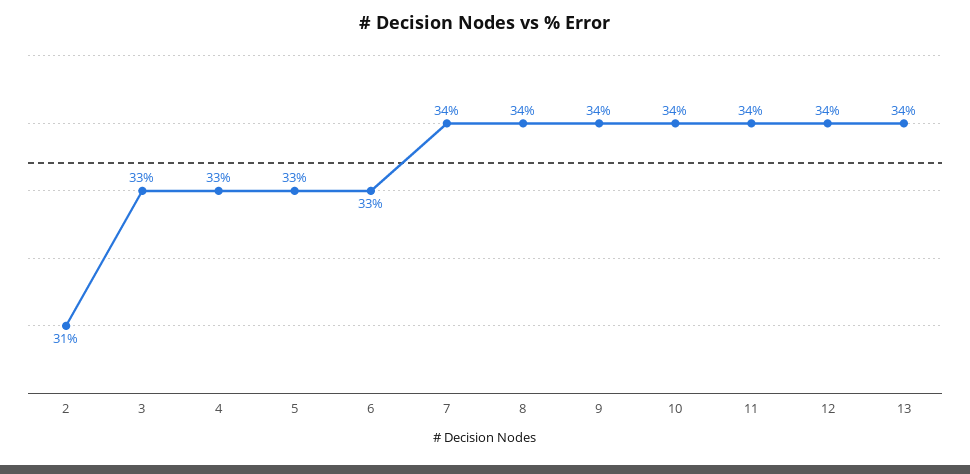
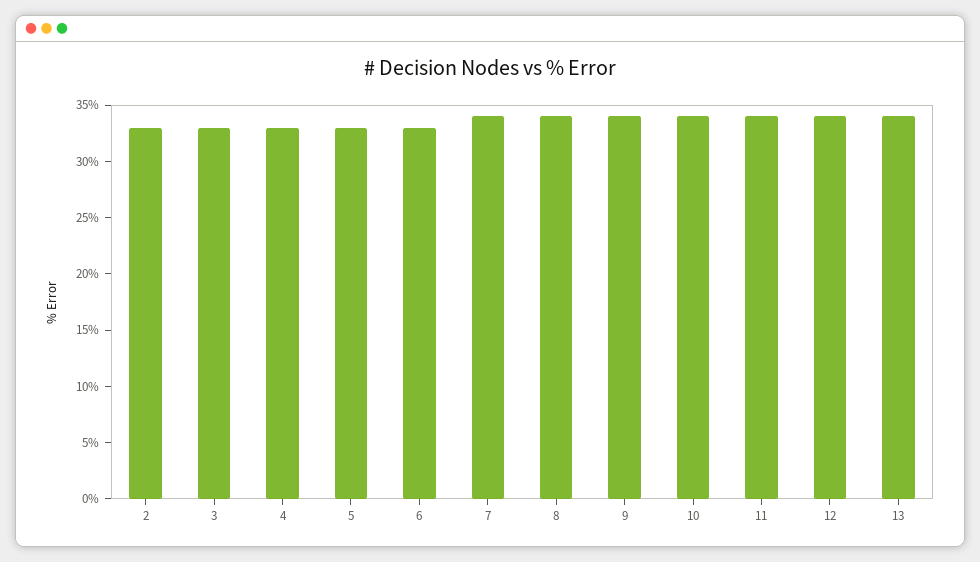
2: 31 -> 33

